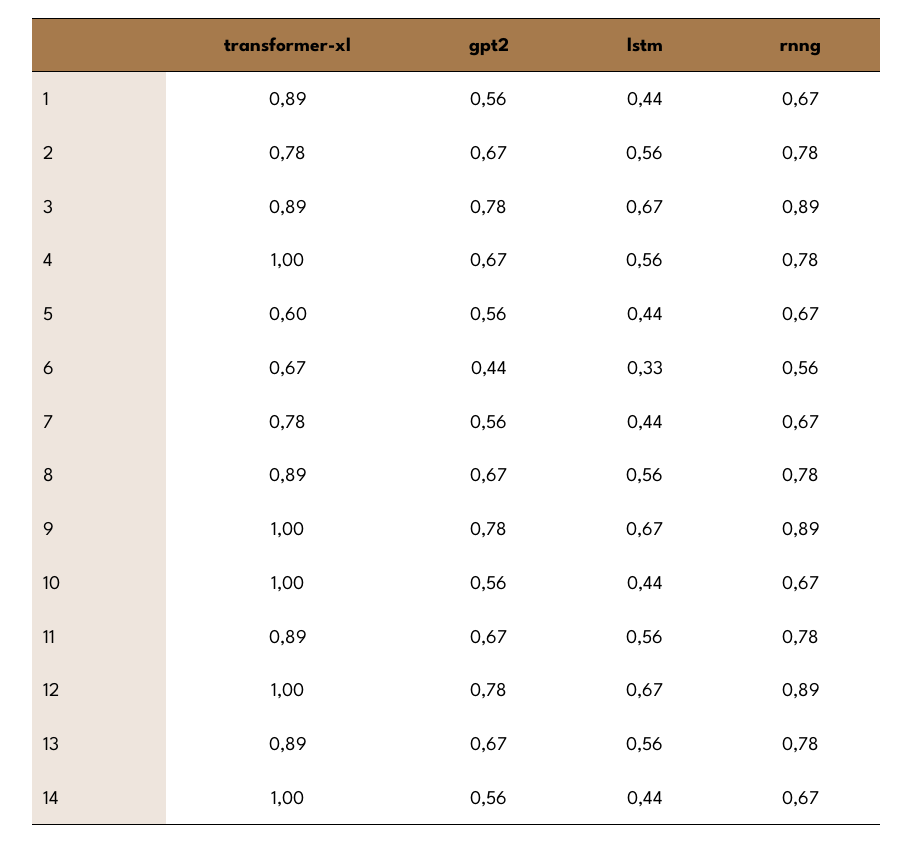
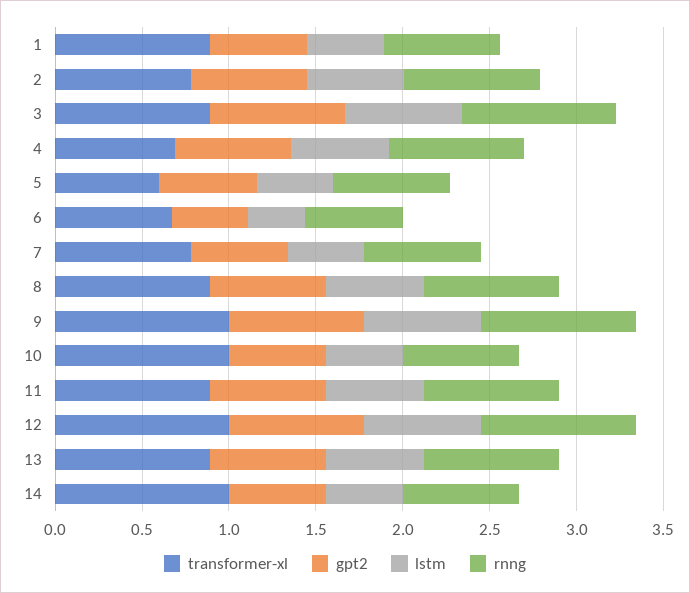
transformer-xl, 4: 1 -> 0.7

